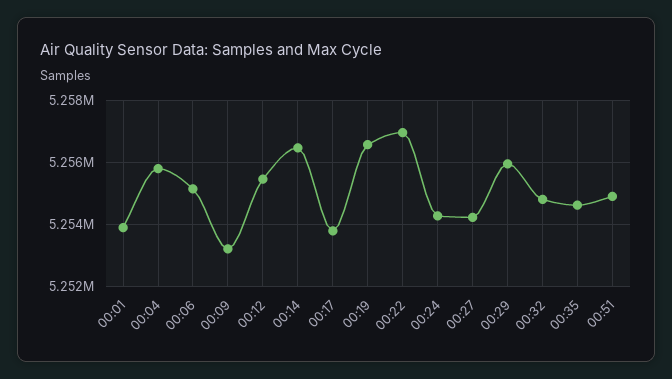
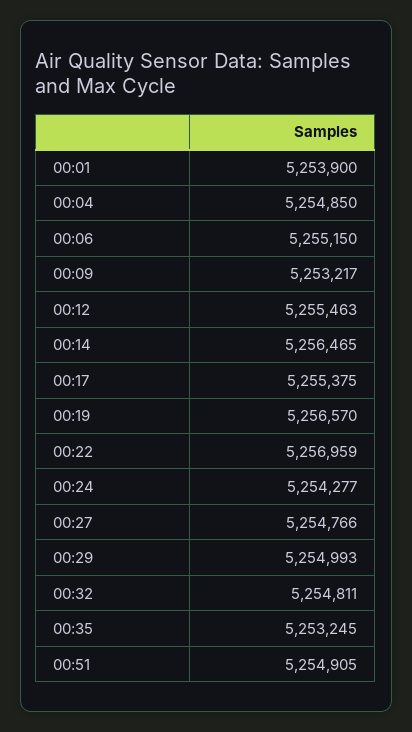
00:04: 5255800 -> 5254850
00:17: 5253800 -> 5255375
00:27: 5254200 -> 5254766
00:29: 5256000 -> 5254993
00:35: 5254600 -> 5253245

